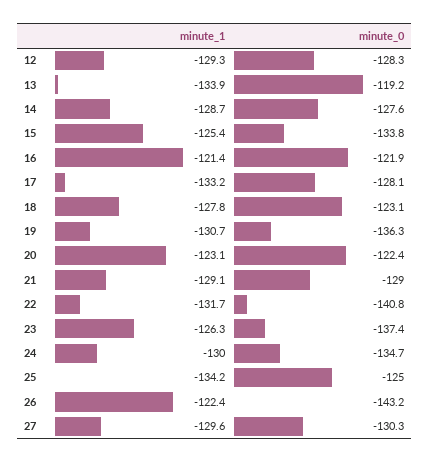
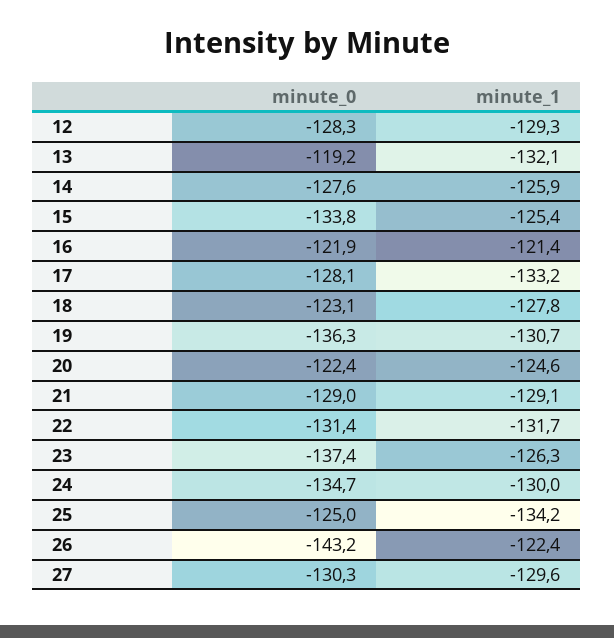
minute_1, 13: -133.9 -> -132.1
minute_1, 14: -128.7 -> -125.9
minute_1, 20: -123.1 -> -124.6
minute_0, 22: -140.8 -> -131.4

